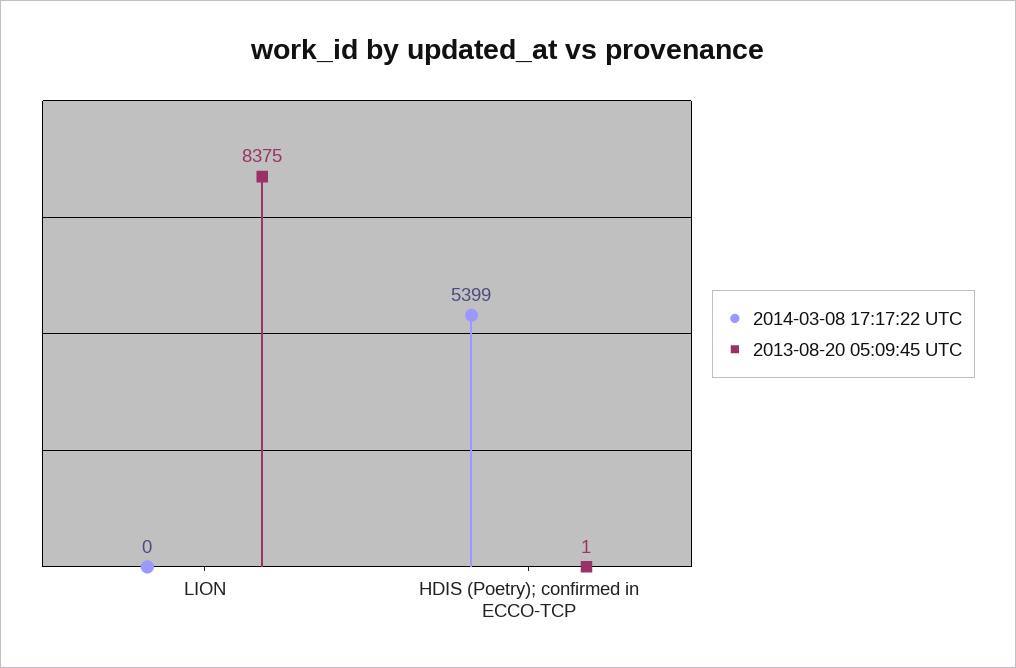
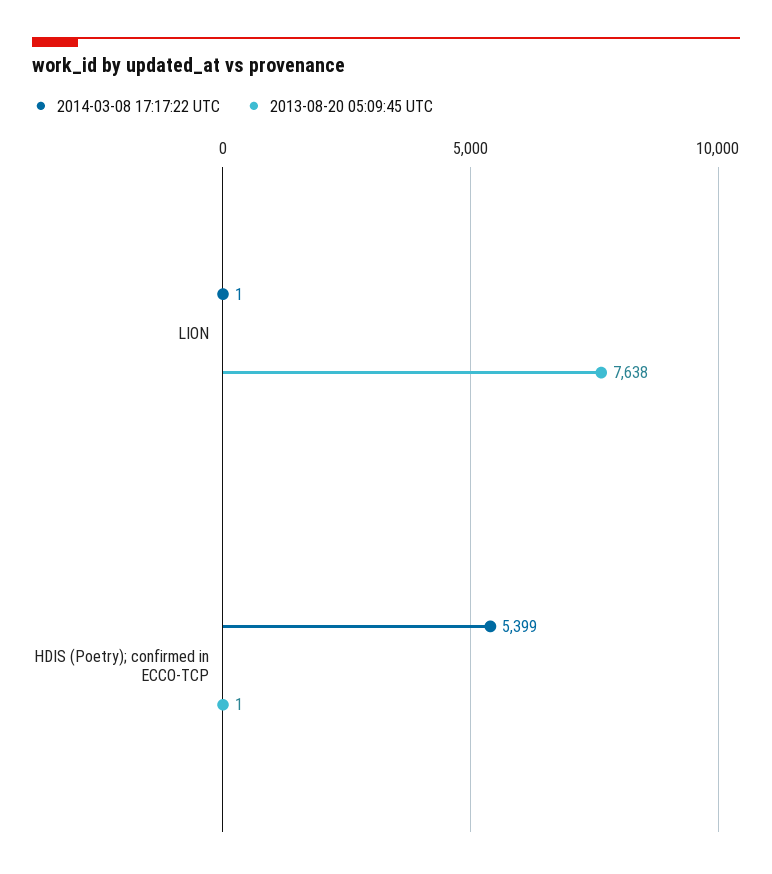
2014-03-08 17:17:22 UTC, LION: 0 -> 1
2013-08-20 05:09:45 UTC, LION: 8375 -> 7638

